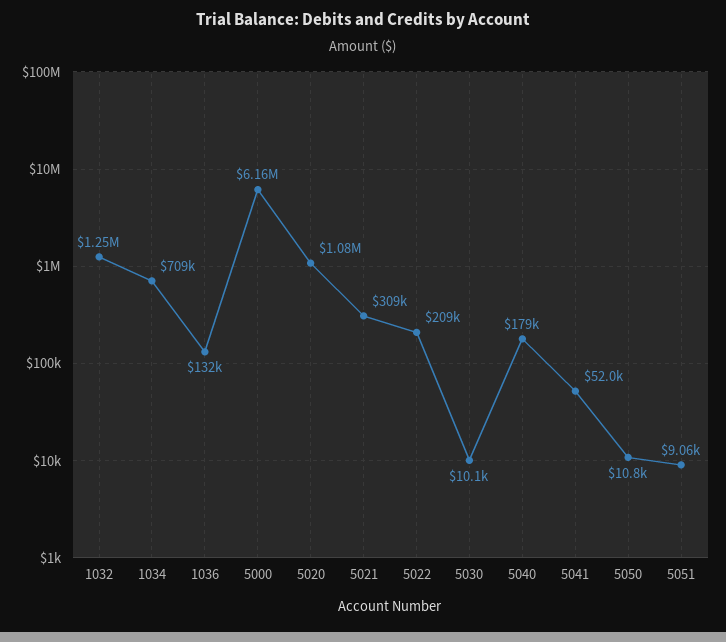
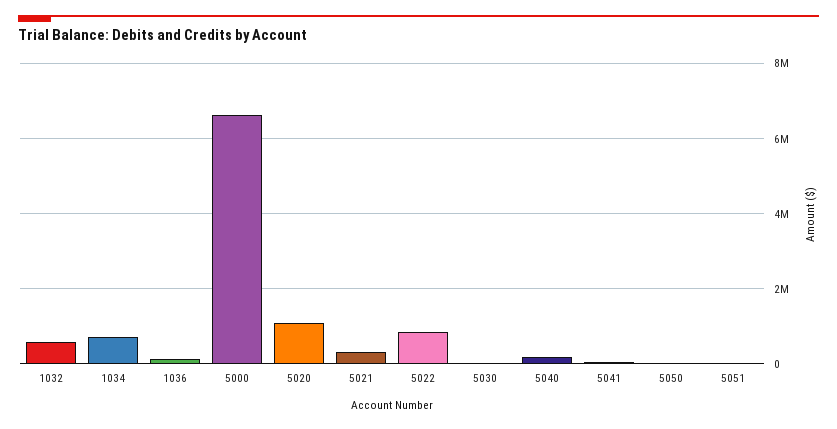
1032: 1250000 -> 600000
5000: 6160000 -> 6600000
5022: 209000 -> 800000

